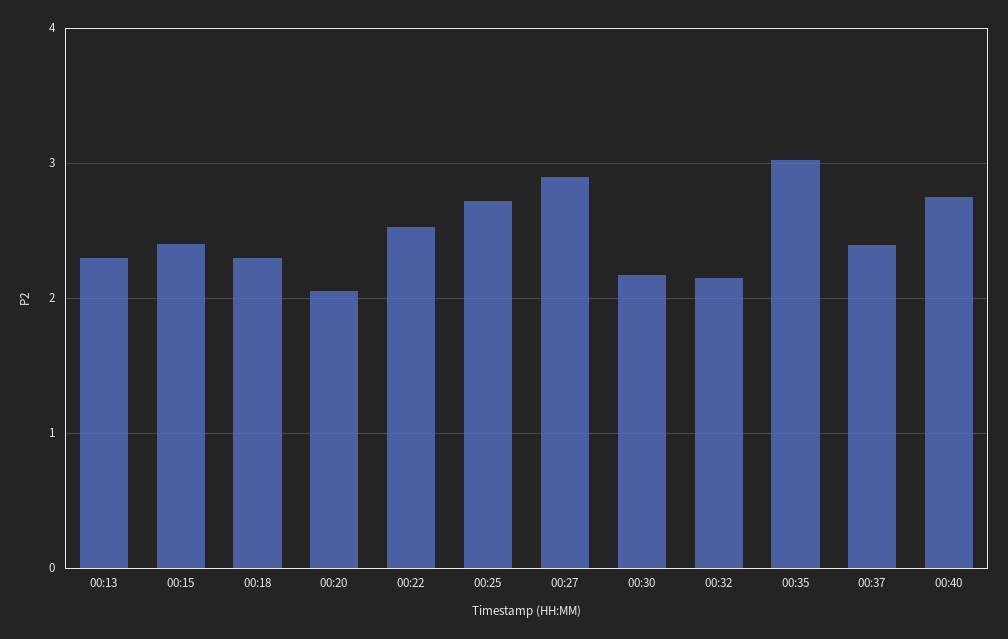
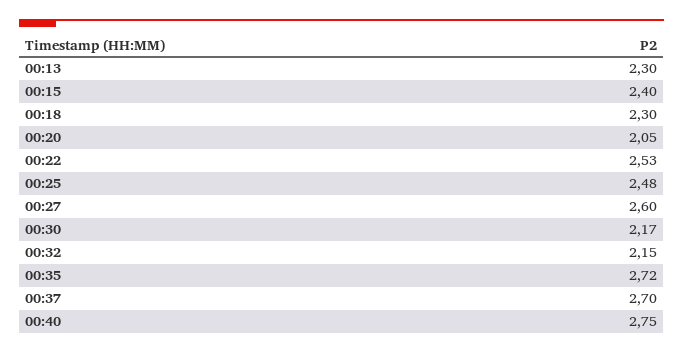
00:25: 2.7 -> 2.48
00:27: 2.9 -> 2.6
00:35: 3 -> 2.72
00:37: 2.4 -> 2.7

